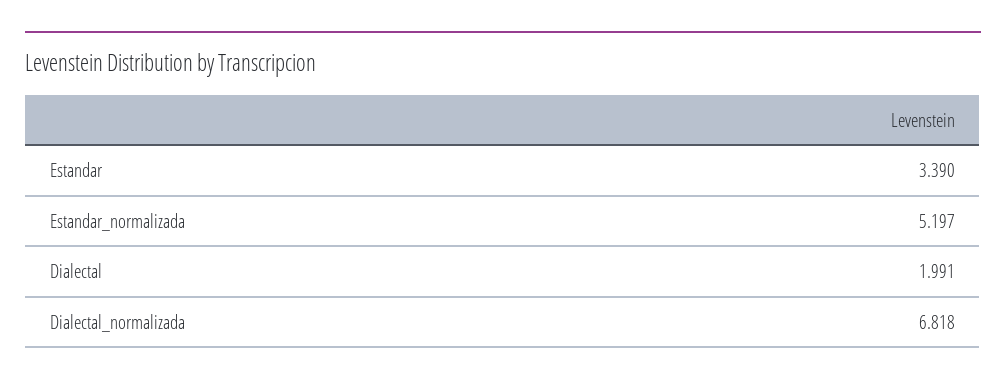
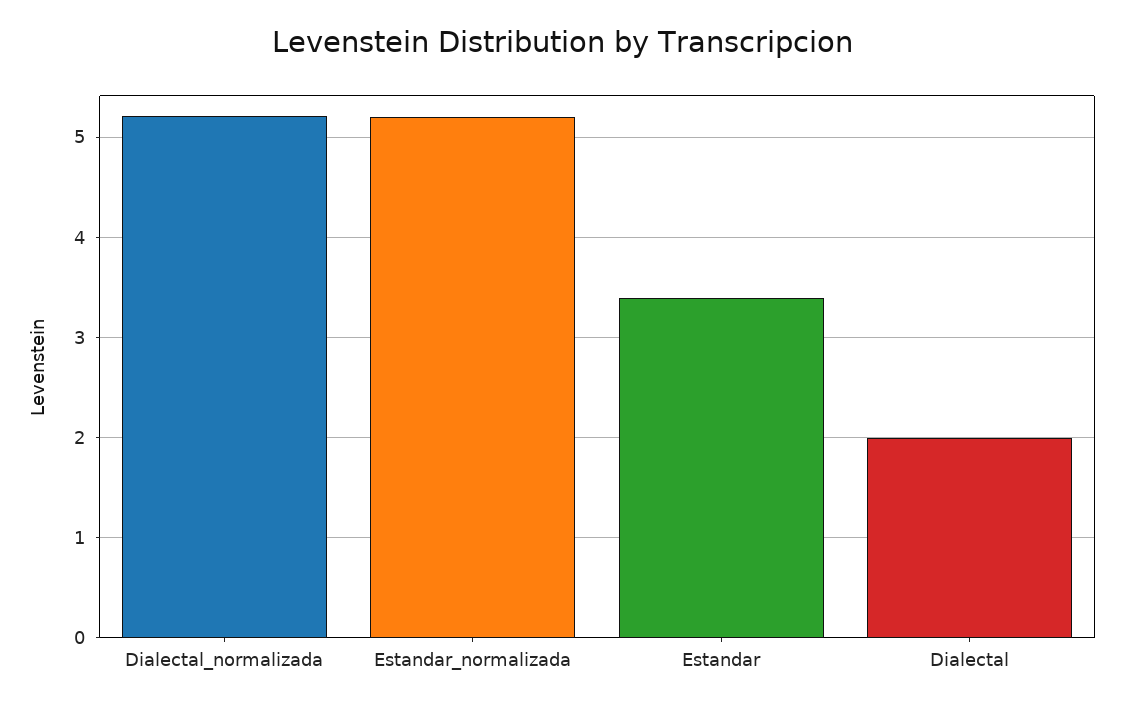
Dialectal_normalizada: 6.818 -> 5.2

